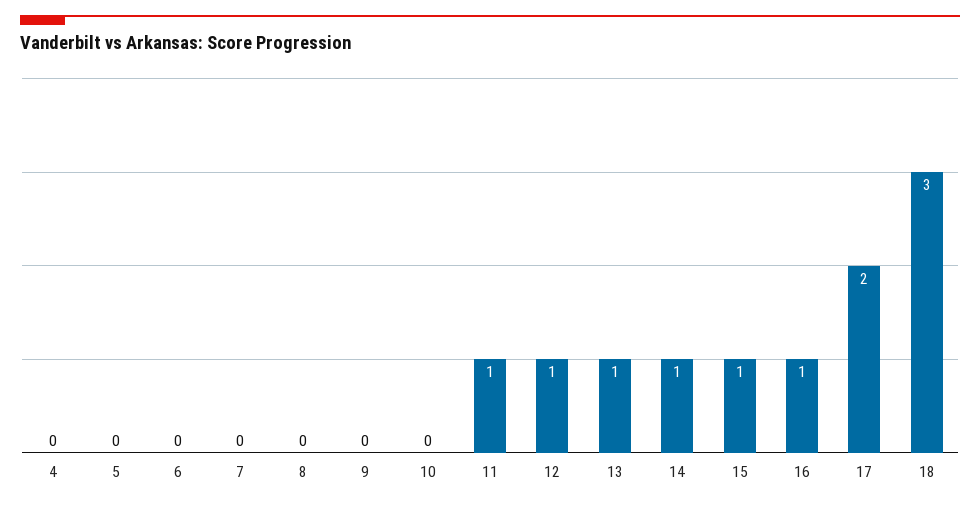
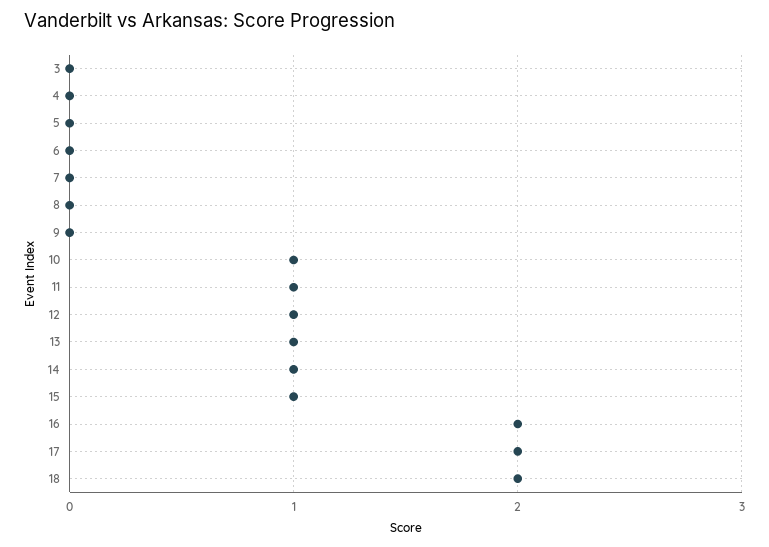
10: 0 -> 1
16: 1 -> 2
18: 3 -> 2
3: none -> 0

